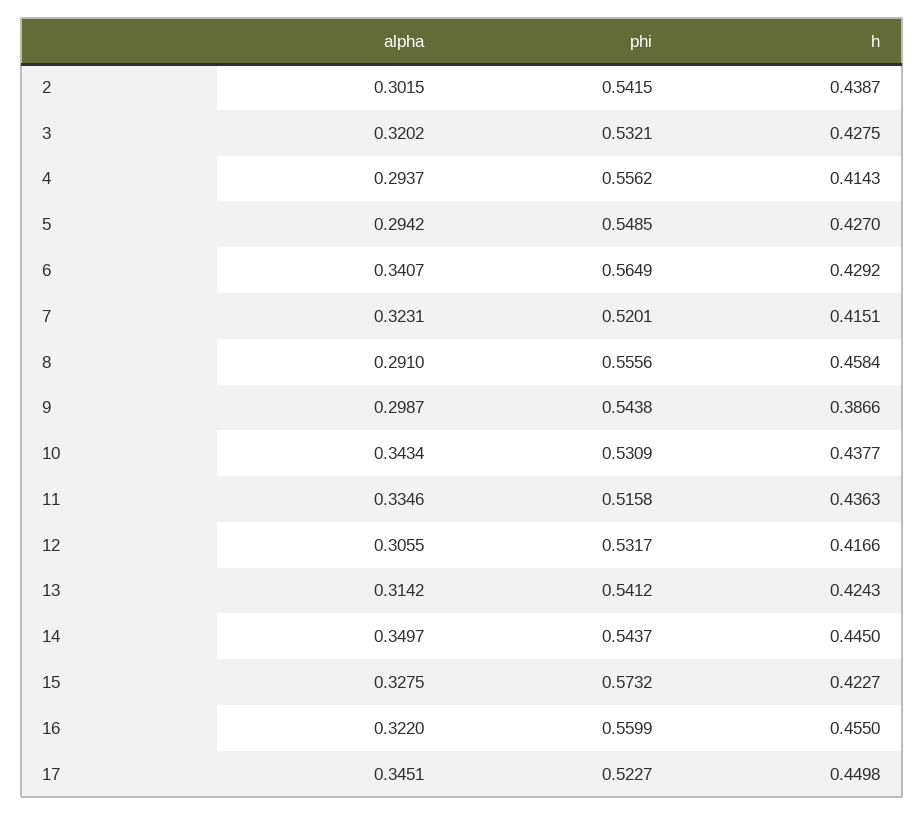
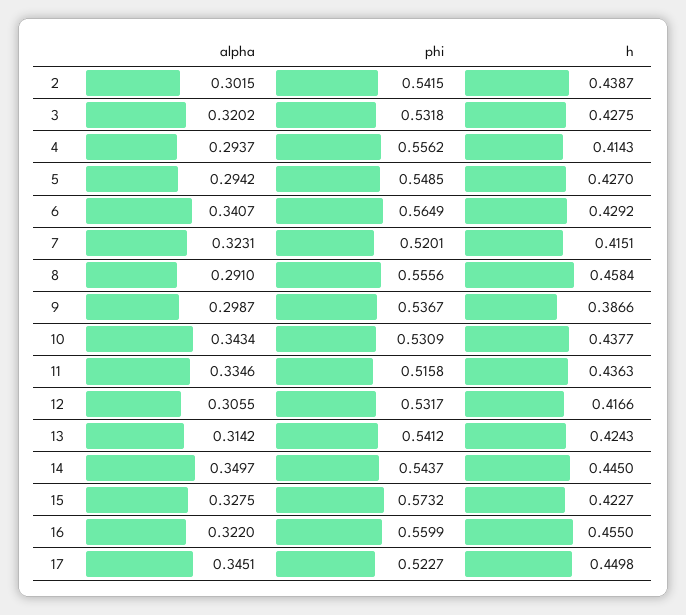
phi, 3: 0.5321 -> 0.5318
phi, 9: 0.5438 -> 0.5367

